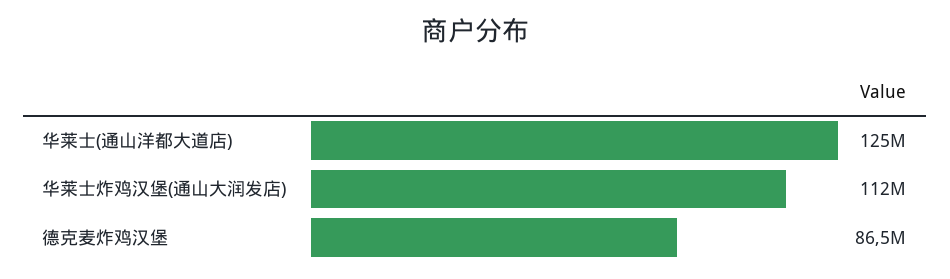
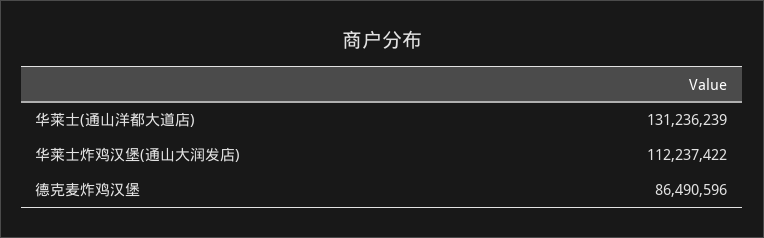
华莱士(通山洋都大道店): 125000000 -> 131236239

